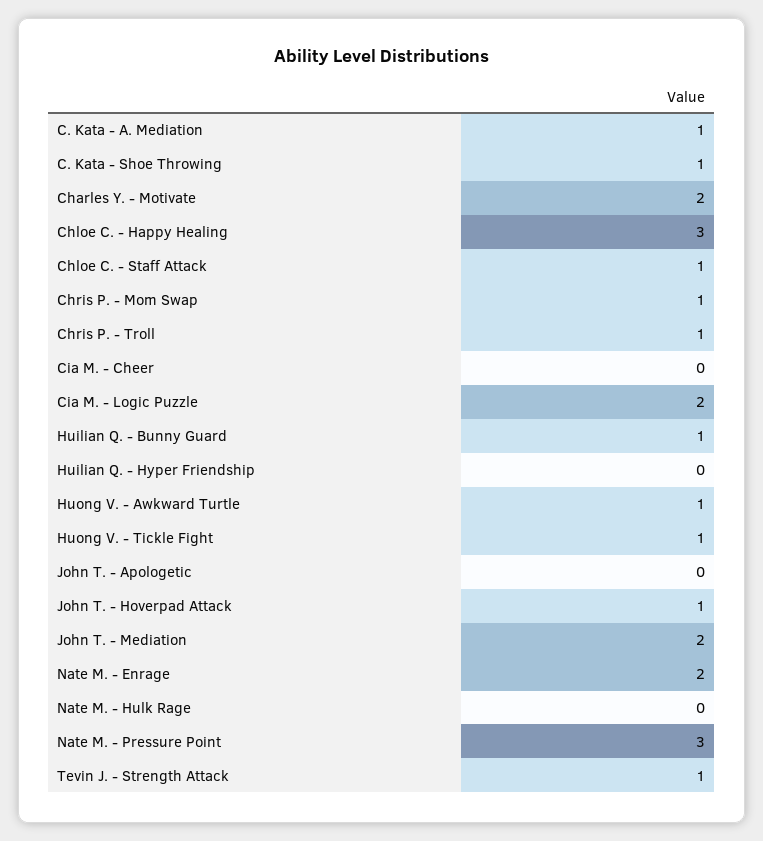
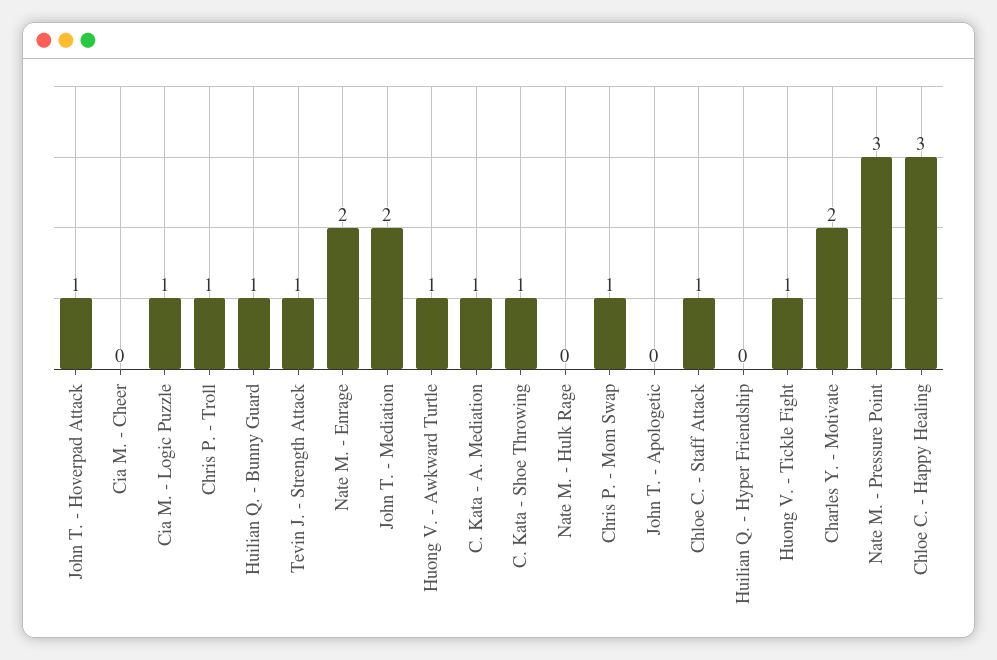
Cia M. - Logic Puzzle: 2 -> 1

